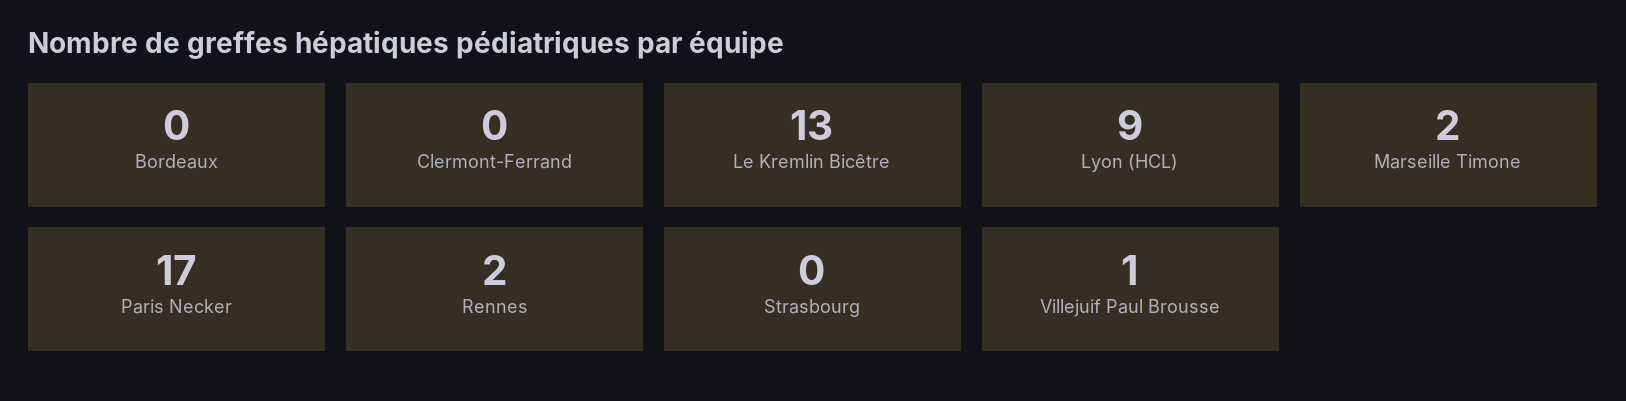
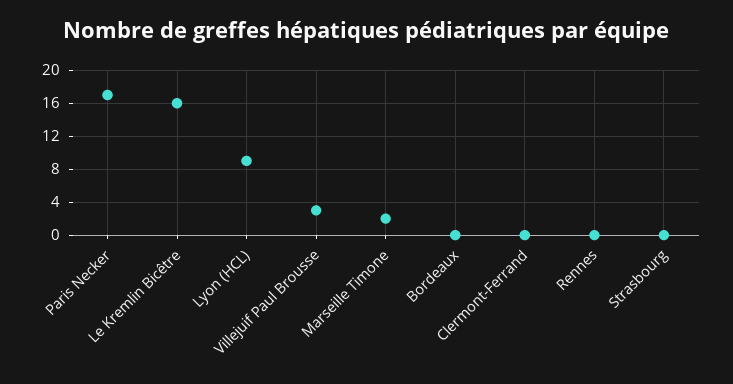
Le Kremlin Bicêtre: 13 -> 16
Rennes: 2 -> 0
Villejuif Paul Brousse: 1 -> 3

